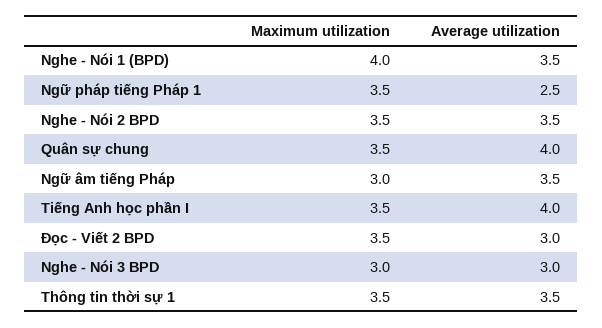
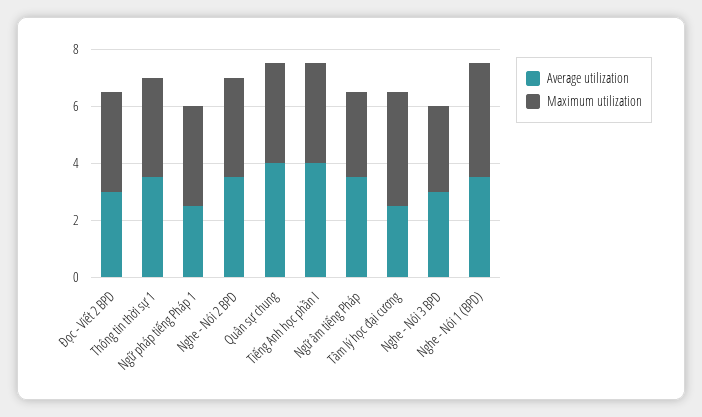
Average utilization, Tâm lý học đại cương: none -> 2.5
Maximum utilization, Tâm lý học đại cương: none -> 4

